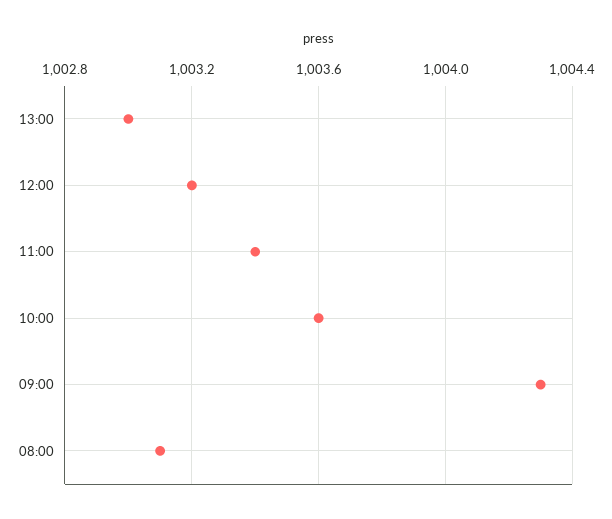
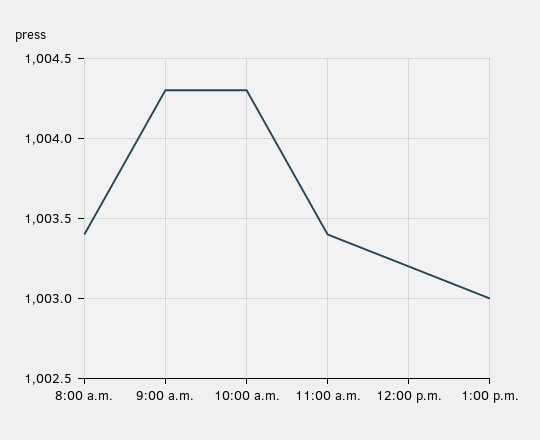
10:00: 1003.6 -> 1004.3
08:00: 1003.1 -> 1003.4

